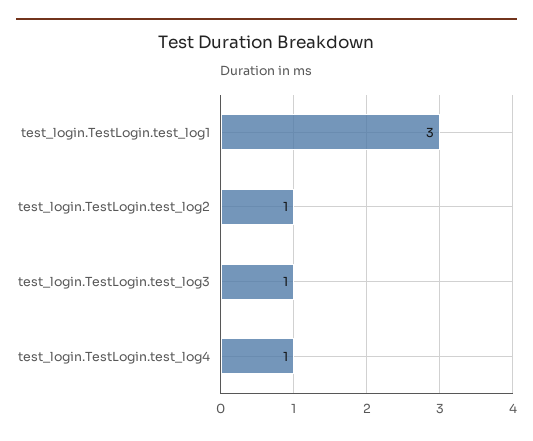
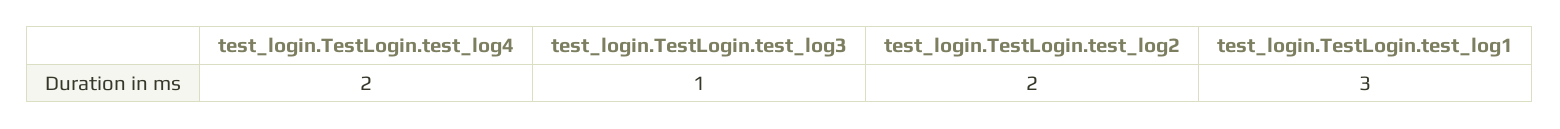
test_login.TestLogin.test_log2: 1 -> 2
test_login.TestLogin.test_log4: 1 -> 2

